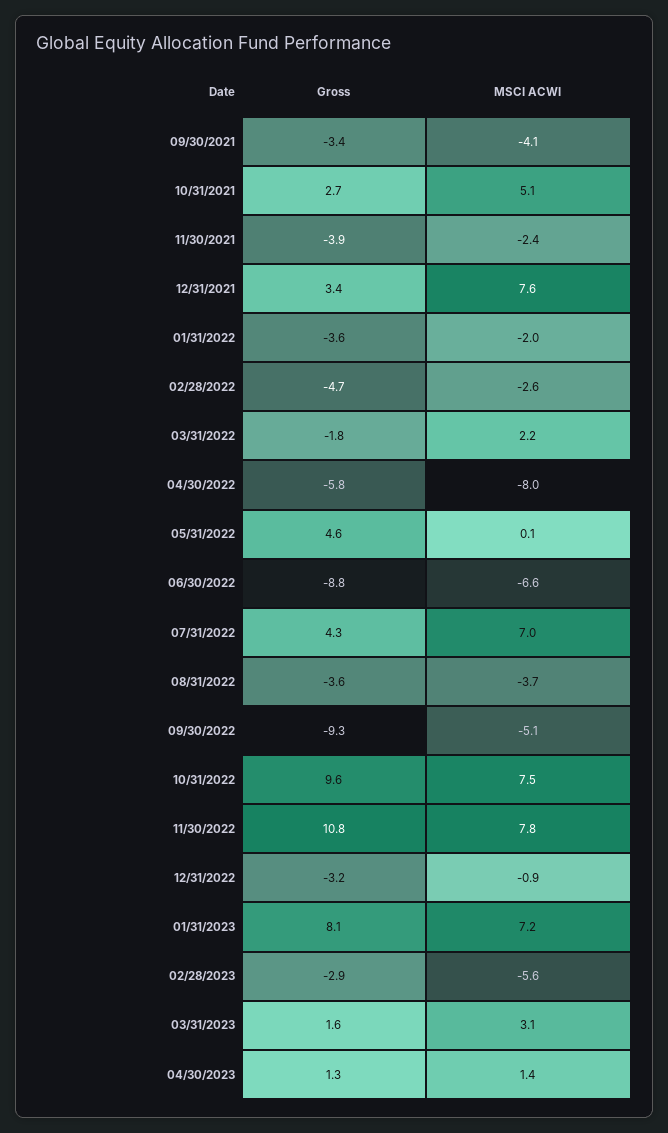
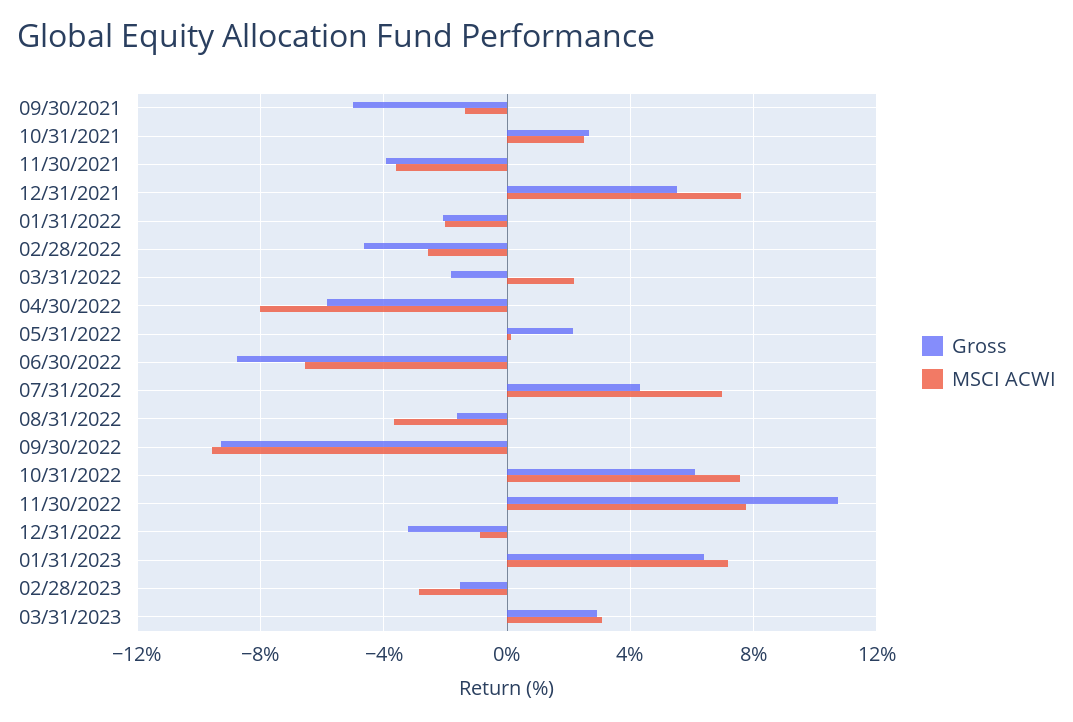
Gross, 09/30/2021: -3.4 -> -5
MSCI ACWI, 09/30/2021: -4.1 -> -1.5
MSCI ACWI, 10/31/2021: 5.1 -> 2.5
MSCI ACWI, 11/30/2021: -2.4 -> -3.5
Gross, 12/31/2021: 3.4 -> 5.5
Gross, 01/31/2022: -3.6 -> -2
Gross, 05/31/2022: 4.6 -> 2
Gross, 08/31/2022: -3.6 -> -1.5
MSCI ACWI, 09/30/2022: -5.1 -> -9.5
Gross, 10/31/2022: 9.6 -> 6
Gross, 01/31/2023: 8.1 -> 6.5
Gross, 02/28/2023: -2.9 -> -1.5
MSCI ACWI, 02/28/2023: -5.6 -> -3
Gross, 03/31/2023: 1.6 -> 3
Gross, 04/30/2023: 1.3 -> none
MSCI ACWI, 04/30/2023: 1.4 -> none

